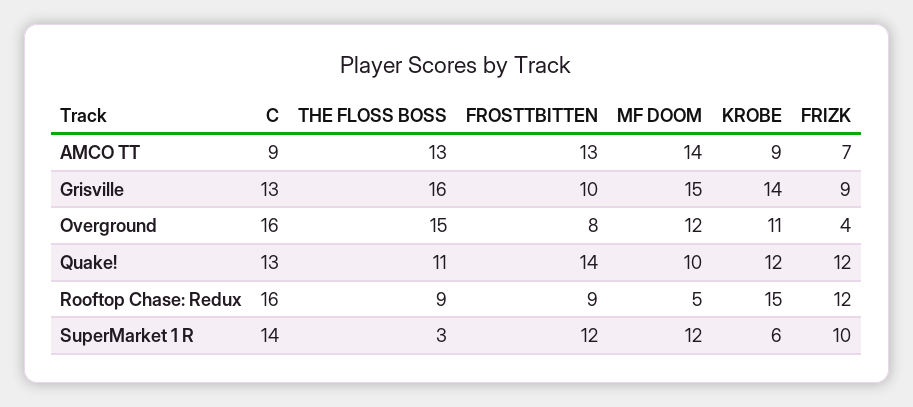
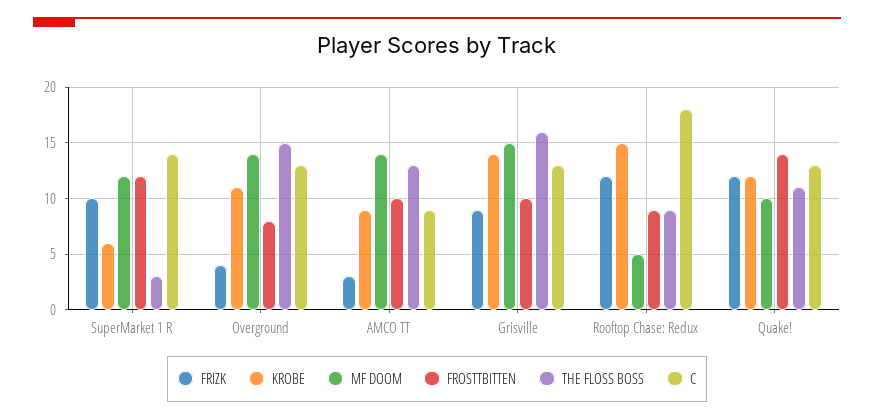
FROSTTBITTEN, AMCO TT: 13 -> 10
FRIZK, AMCO TT: 7 -> 3
C, Overground: 16 -> 13
MF DOOM, Overground: 12 -> 14
C, Rooftop Chase: Redux: 16 -> 18

